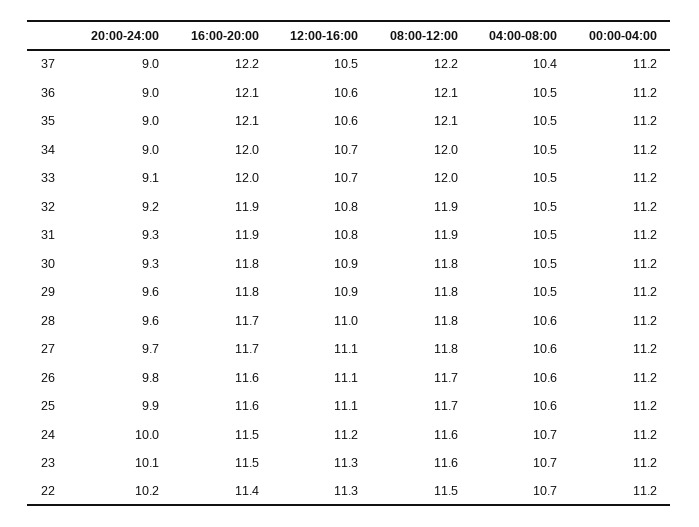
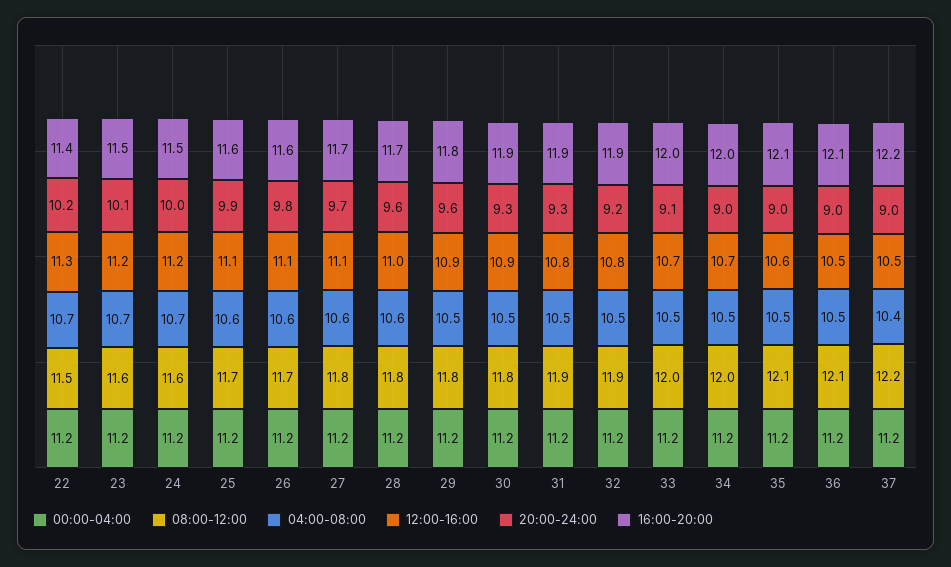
12:00-16:00, 36: 10.6 -> 10.5
16:00-20:00, 30: 11.8 -> 11.9
12:00-16:00, 23: 11.3 -> 11.2

